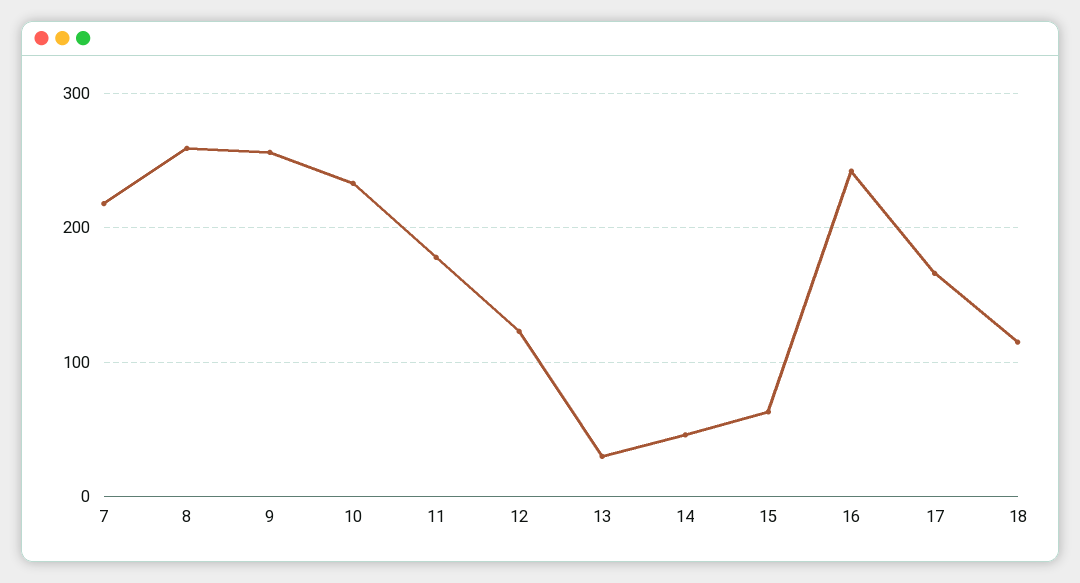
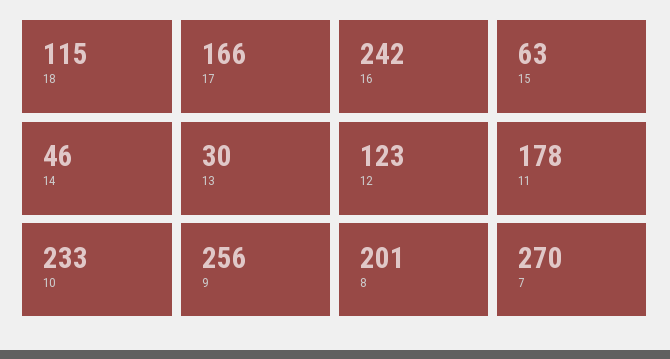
7: 220 -> 270
8: 260 -> 201

